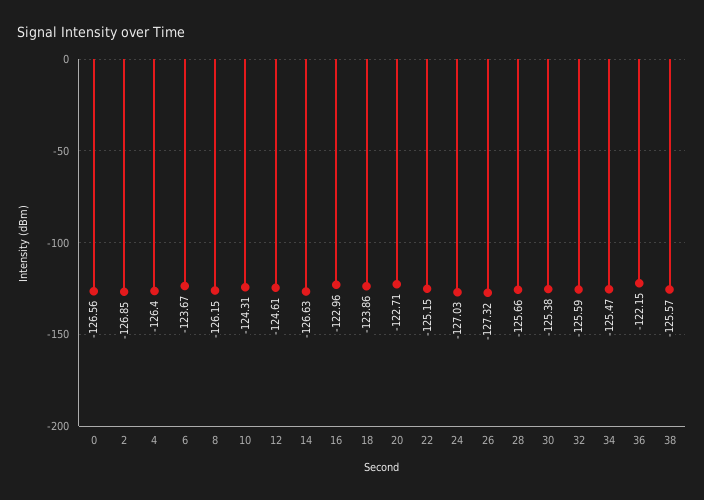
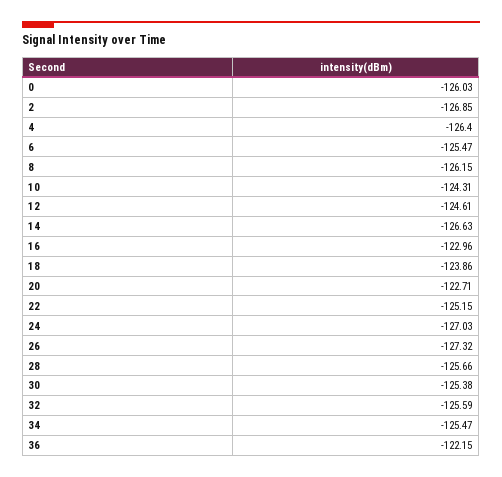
0: -126.56 -> -126.03
6: -123.67 -> -125.47
38: -125.57 -> none

